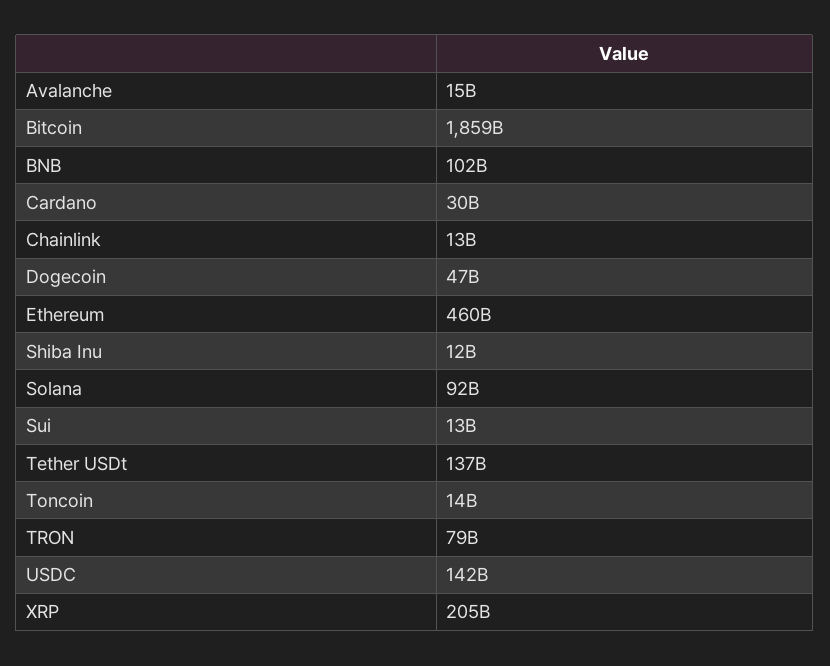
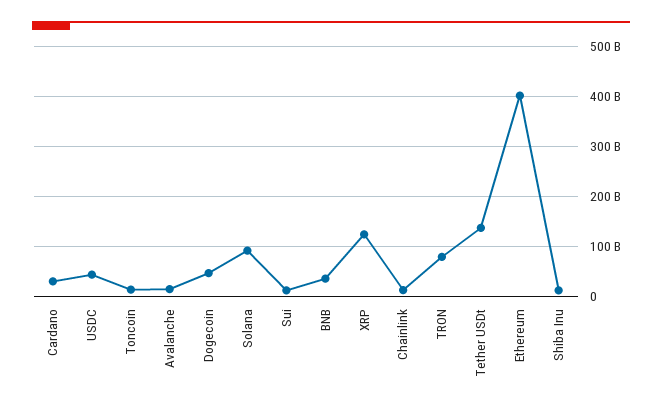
Bitcoin: 1859000000000 -> none
BNB: 102000000000 -> 40000000000
Ethereum: 460000000000 -> 400000000000
USDC: 142000000000 -> 40000000000
XRP: 205000000000 -> 120000000000

